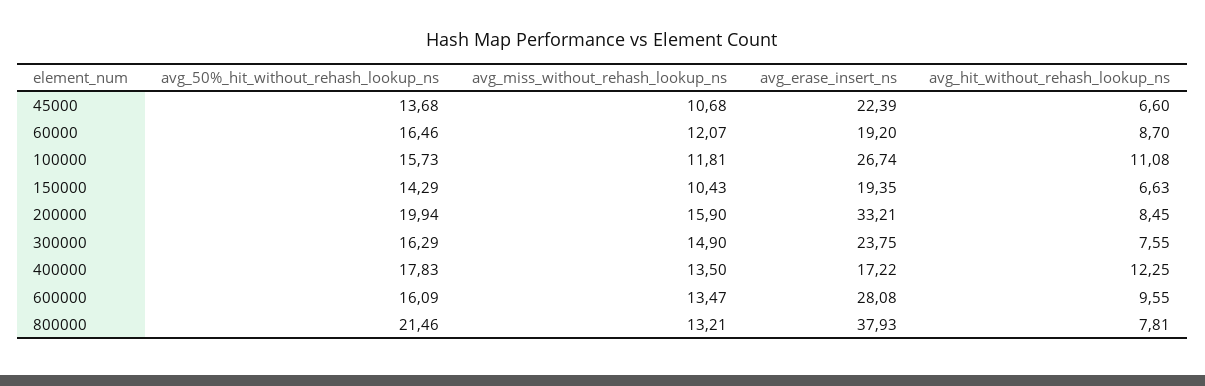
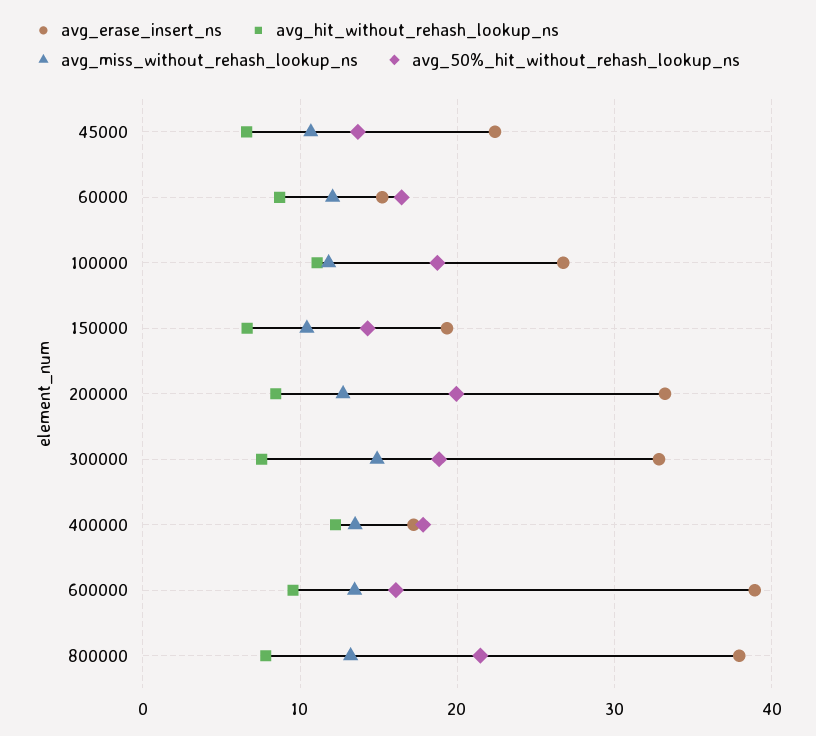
avg_erase_insert_ns, 60000: 19.2 -> 15
avg_50%_hit_without_rehash_lookup_ns, 100000: 15.73 -> 19
avg_miss_without_rehash_lookup_ns, 200000: 15.9 -> 13
avg_50%_hit_without_rehash_lookup_ns, 300000: 16.29 -> 19
avg_erase_insert_ns, 300000: 23.75 -> 33
avg_erase_insert_ns, 600000: 28.08 -> 39

